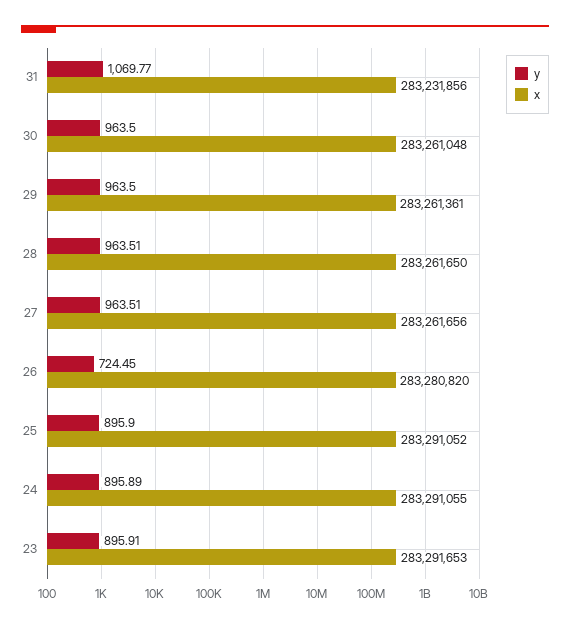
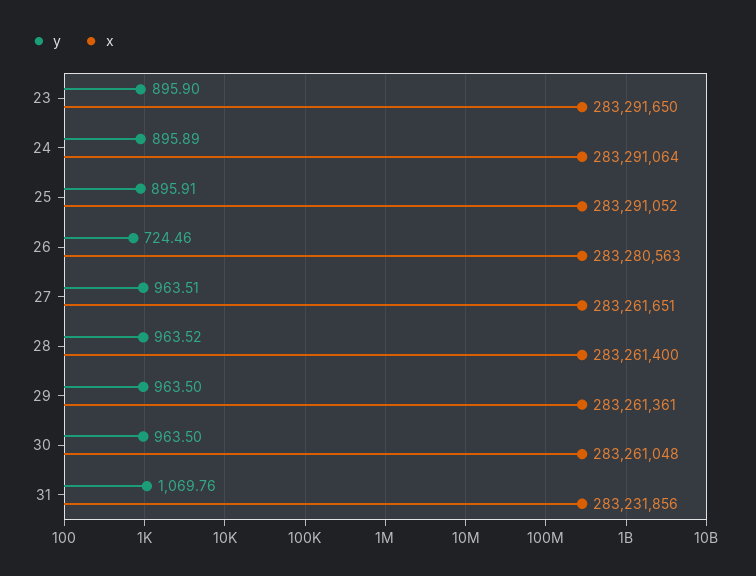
y, 31: 1069.77 -> 1069.76
y, 28: 963.51 -> 963.52
x, 28: 283261650 -> 283261400
x, 27: 283261656 -> 283261651
y, 26: 724.45 -> 724.46
x, 26: 283280820 -> 283280563
y, 25: 895.9 -> 895.91
x, 24: 283291055 -> 283291064
y, 23: 895.91 -> 895.9
x, 23: 283291653 -> 283291650

